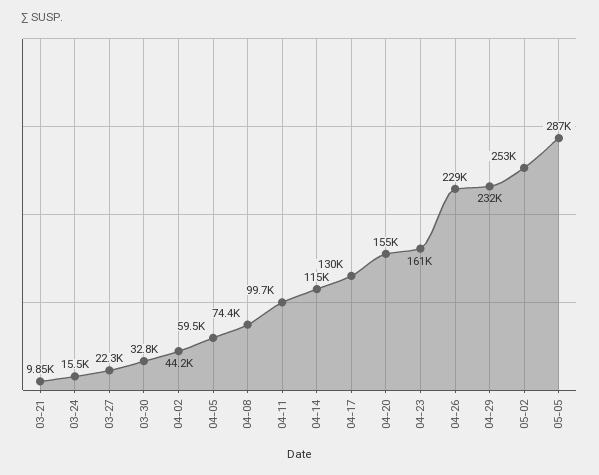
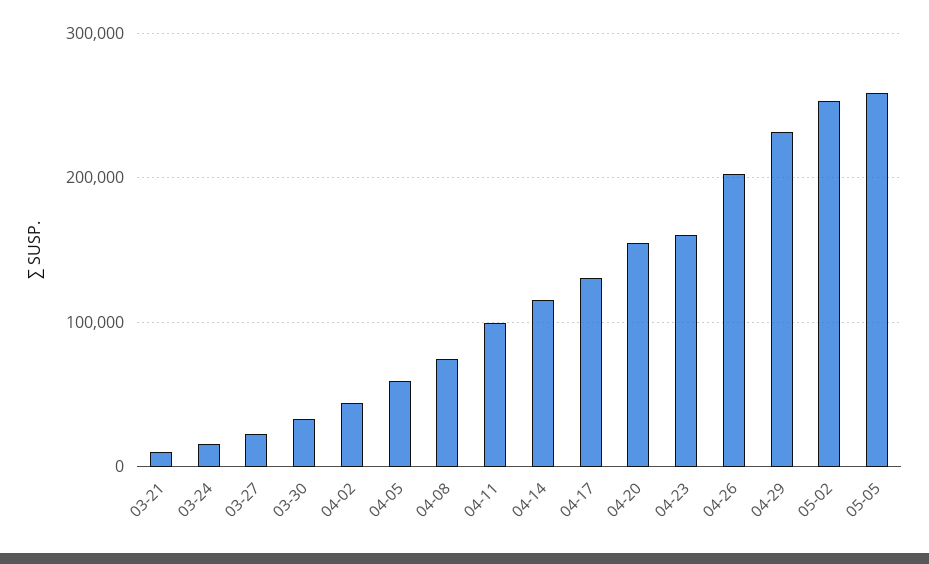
04-26: 229000 -> 200000
05-05: 287000 -> 260000

